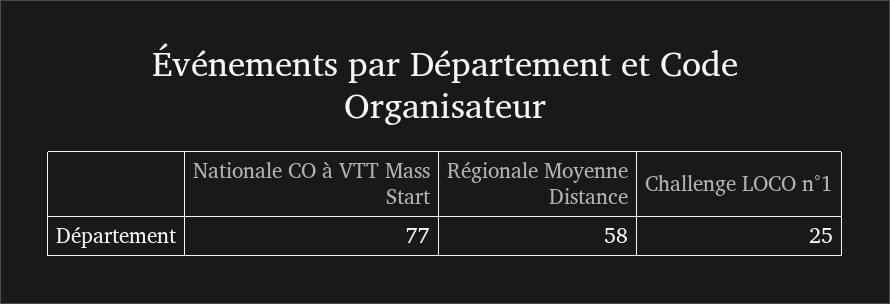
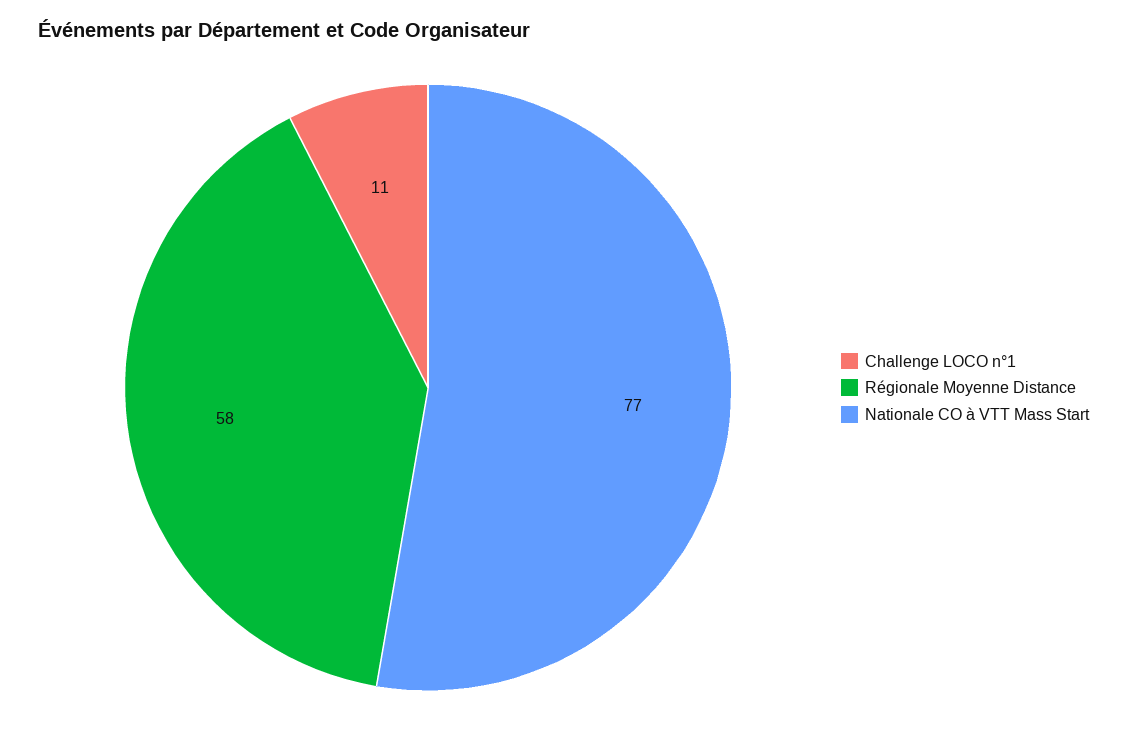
Challenge LOCO n°1: 25 -> 11

